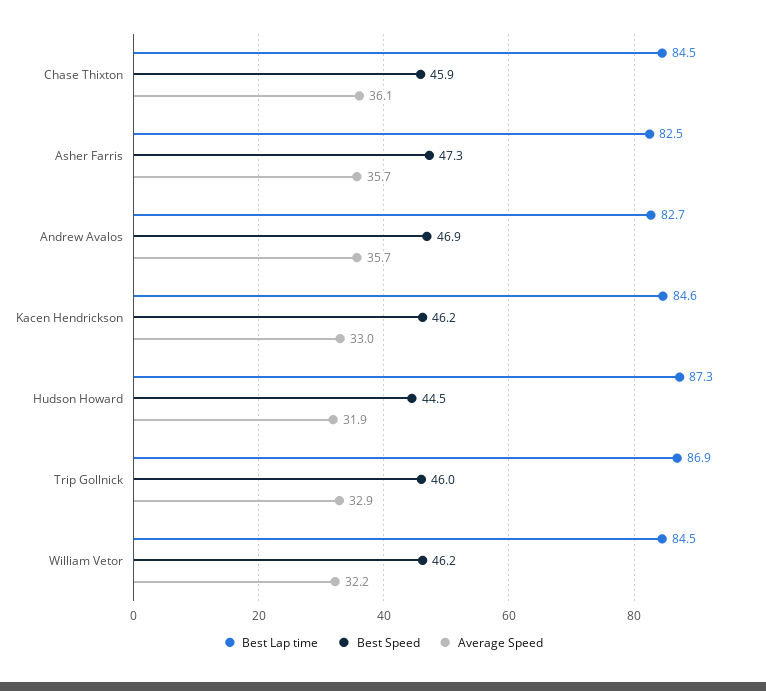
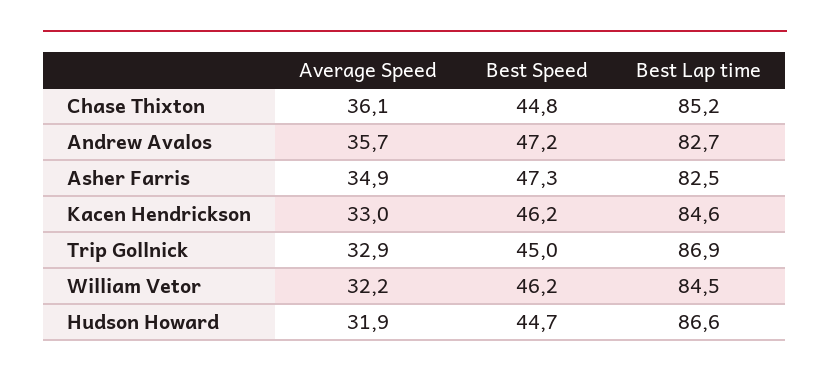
Best Lap time, Chase Thixton: 84.5 -> 85.2
Best Speed, Chase Thixton: 45.9 -> 44.8
Average Speed, Asher Farris: 35.7 -> 34.9
Best Speed, Andrew Avalos: 46.9 -> 47.2
Best Lap time, Hudson Howard: 87.3 -> 86.6
Best Speed, Hudson Howard: 44.5 -> 44.7
Best Speed, Trip Gollnick: 46 -> 45

